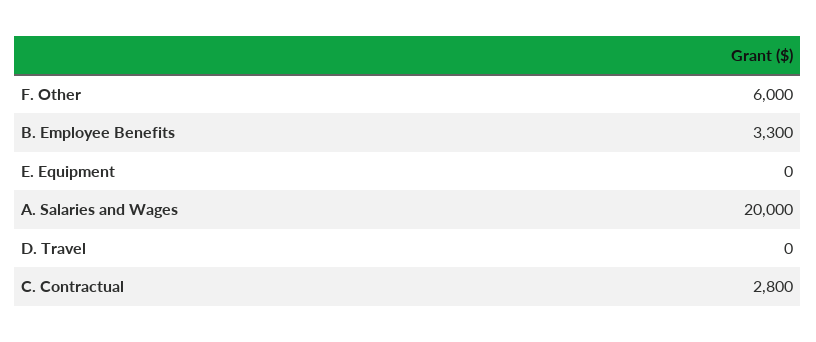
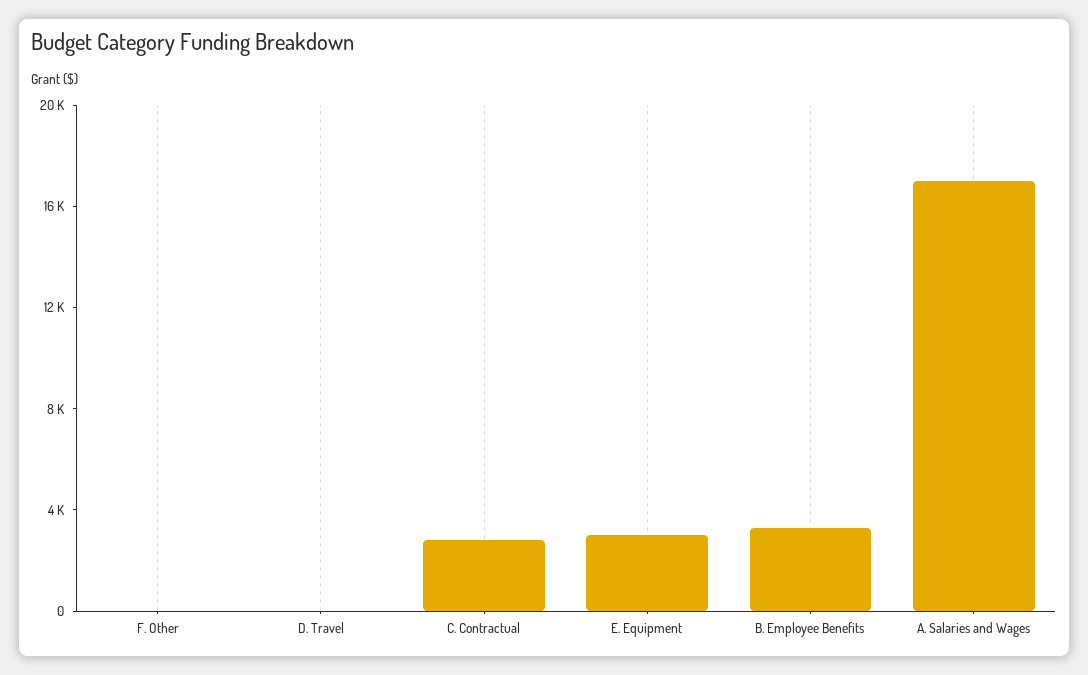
F. Other: 6000 -> 0
E. Equipment: 0 -> 3000
A. Salaries and Wages: 20000 -> 17000

